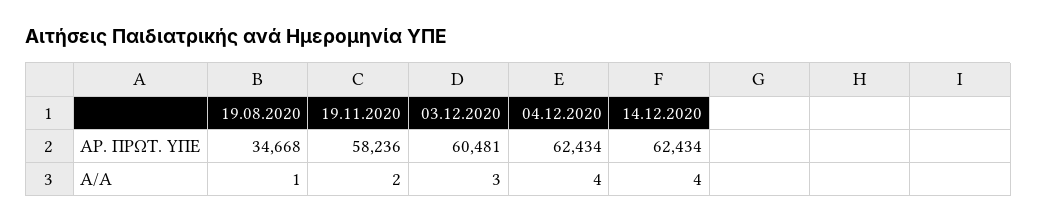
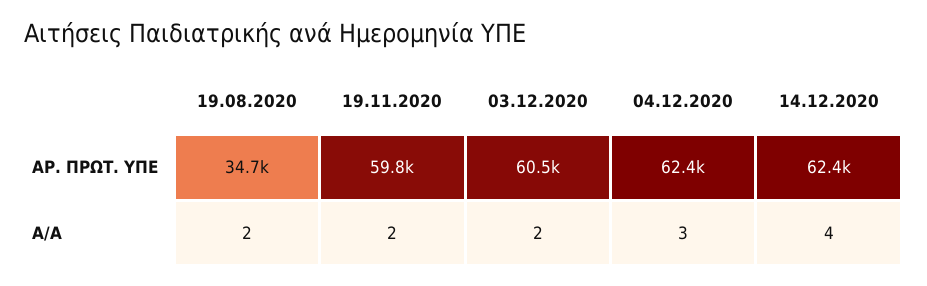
19.11.2020, ΑΡ. ΠΡΩΤ. ΥΠΕ: 58236 -> 59800
19.08.2020, Α/Α: 1 -> 2
03.12.2020, Α/Α: 3 -> 2
04.12.2020, Α/Α: 4 -> 3

